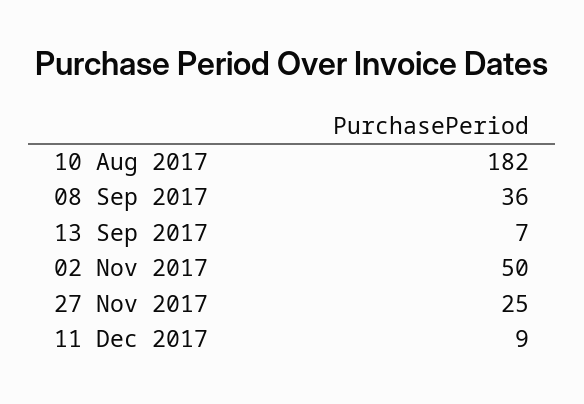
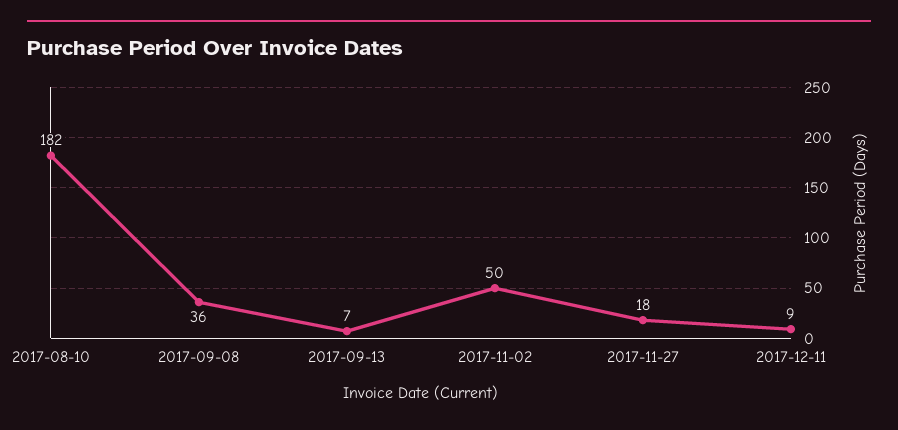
27 Nov 2017: 25 -> 18

